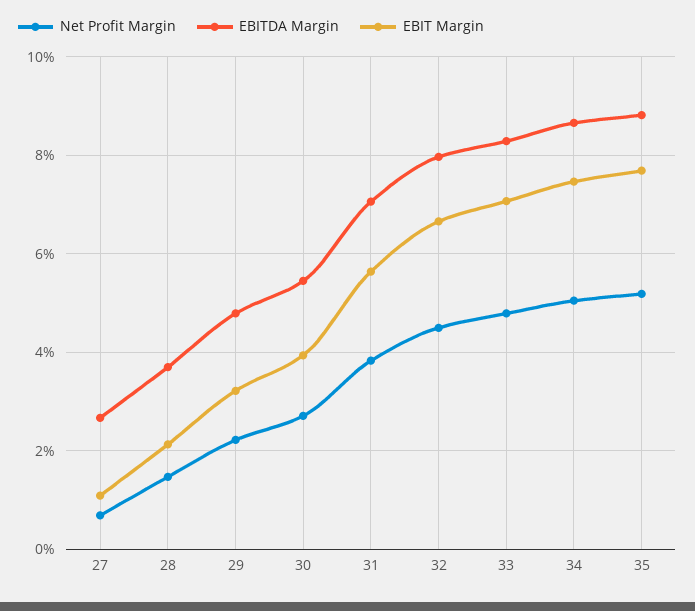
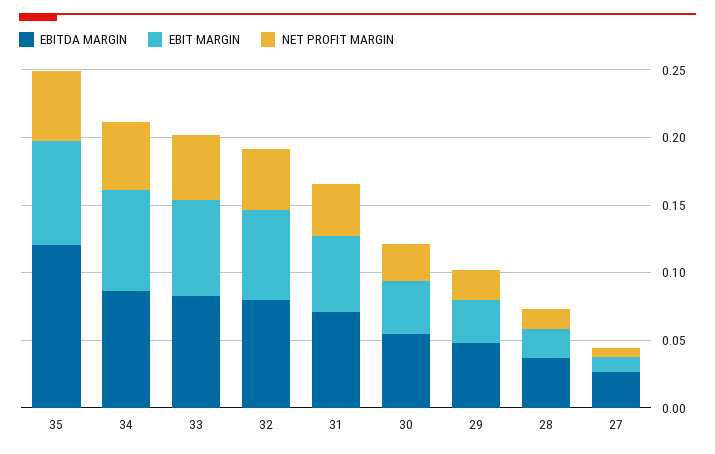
EBITDA Margin, 35: 0.088 -> 0.12

